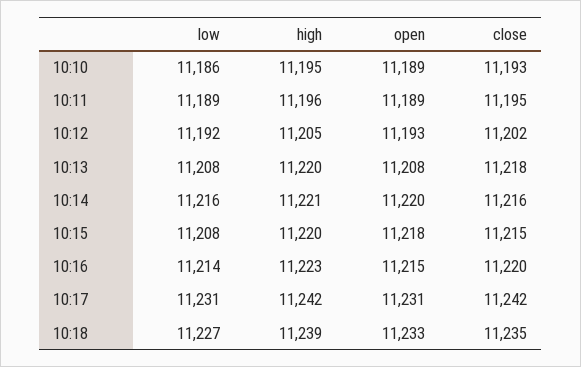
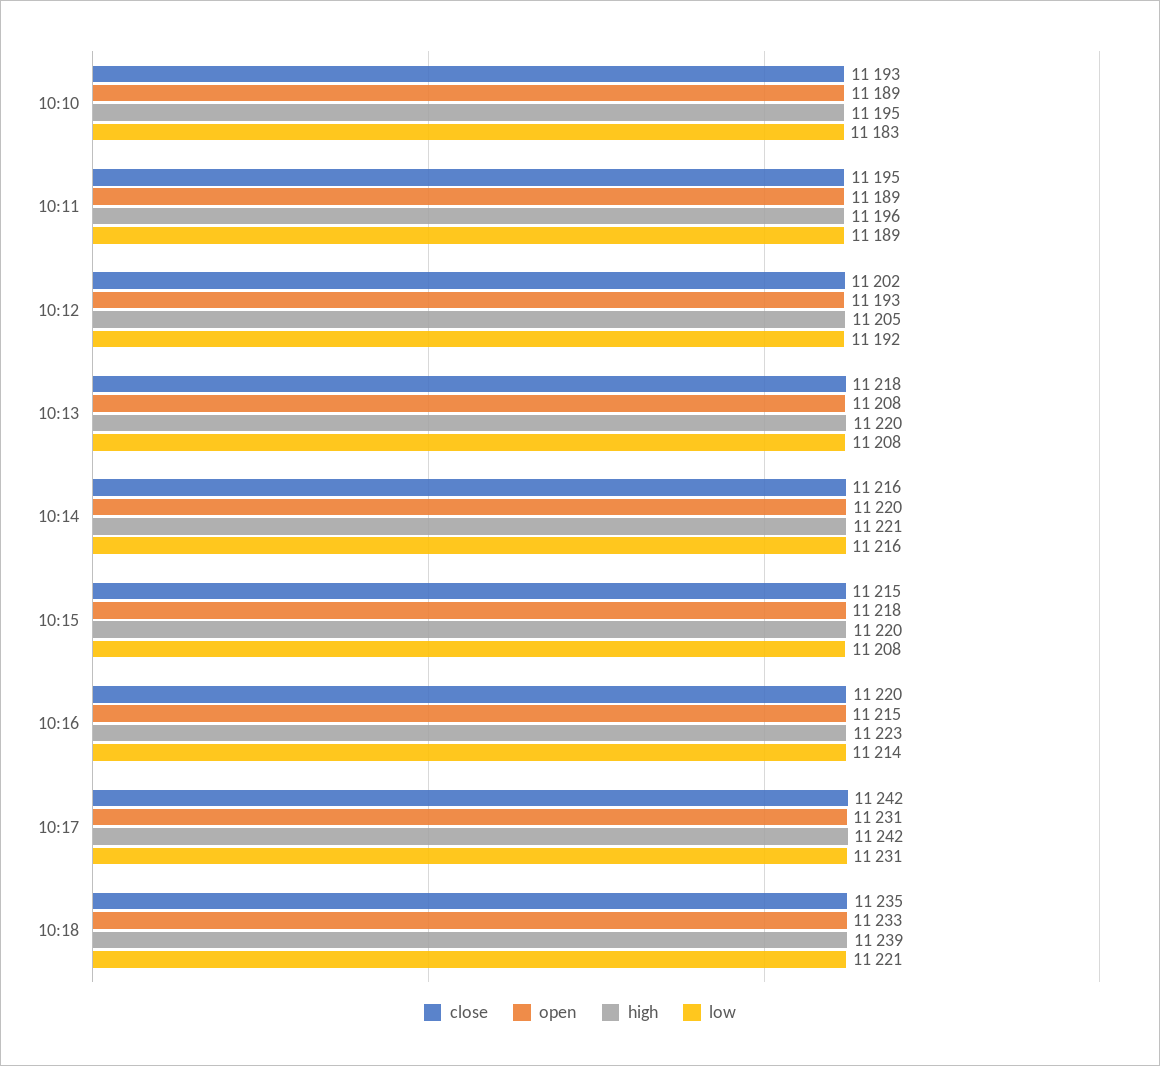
low, 10:10: 11186 -> 11183
low, 10:18: 11227 -> 11221

